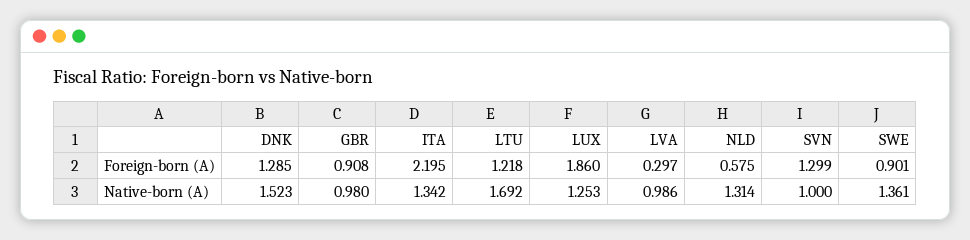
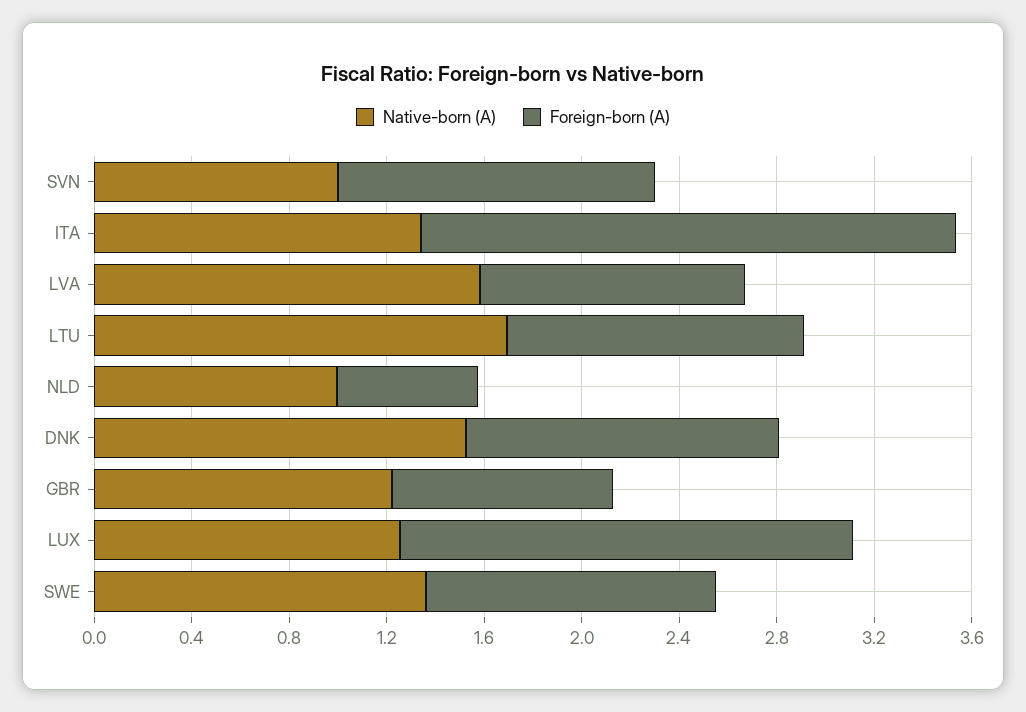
Foreign-born (A), LVA: 0.297 -> 1.1
Foreign-born (A), SWE: 0.901 -> 1.2
Native-born (A), GBR: 0.98 -> 1.2
Native-born (A), LVA: 0.986 -> 1.6
Native-born (A), NLD: 1.314 -> 1

